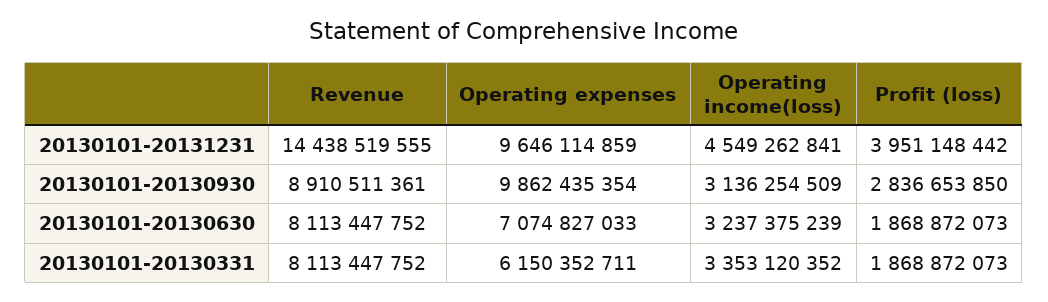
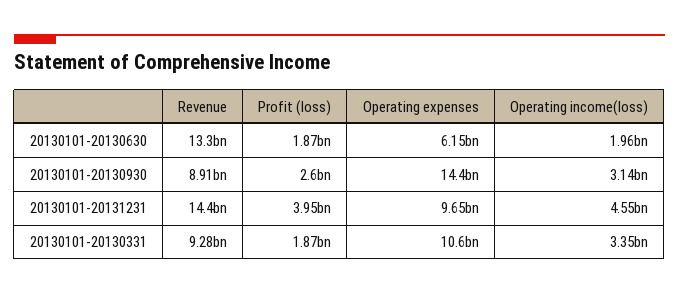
Operating expenses, 20130101-20130930: 9862435354 -> 14400000000
Profit (loss), 20130101-20130930: 2836653850 -> 2600000000
Revenue, 20130101-20130630: 8113447752 -> 13300000000
Operating expenses, 20130101-20130630: 7074827033 -> 6150000000
Operating income(loss), 20130101-20130630: 3237375239 -> 1960000000
Revenue, 20130101-20130331: 8113447752 -> 9280000000
Operating expenses, 20130101-20130331: 6150352711 -> 10600000000

